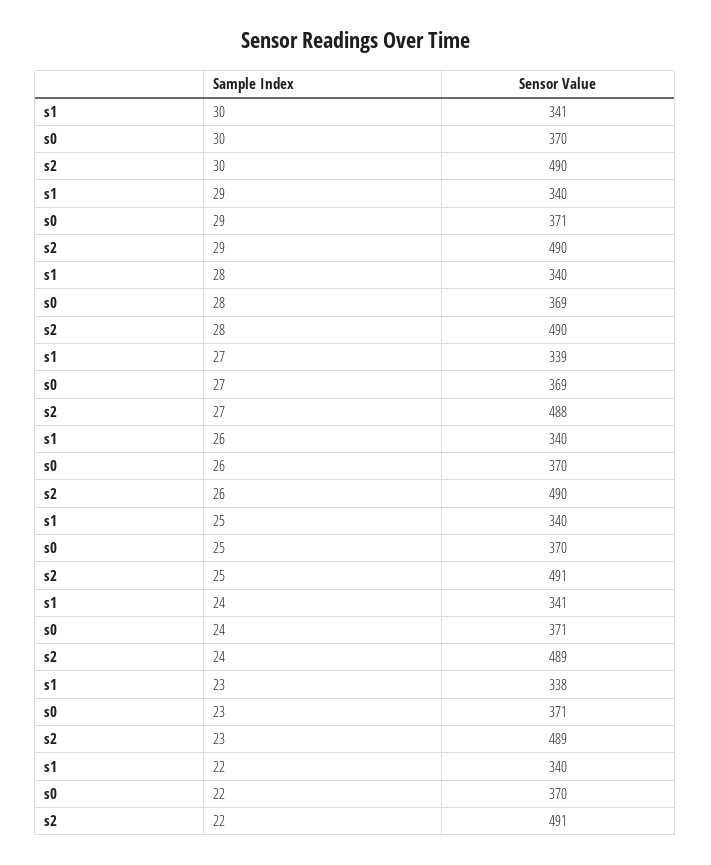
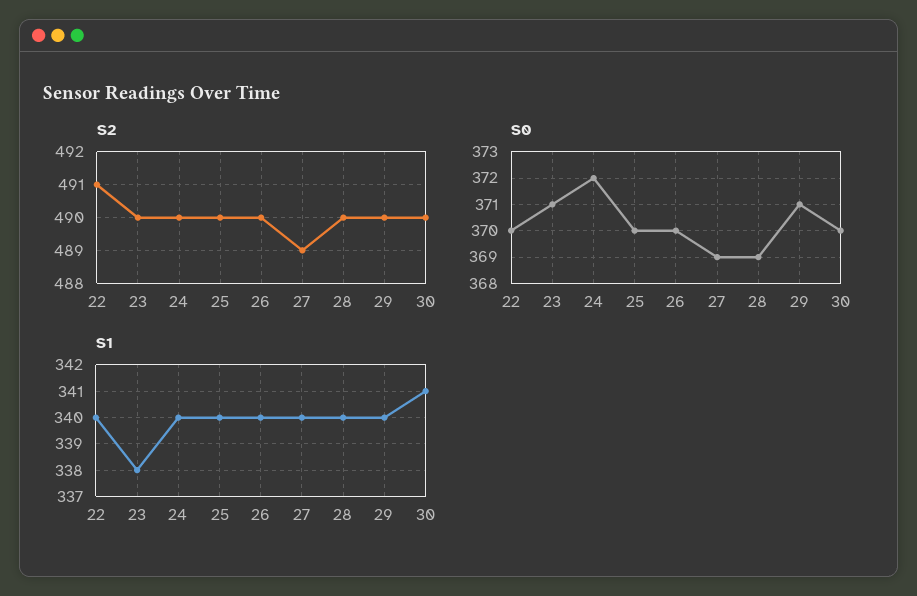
s1, 27: 339 -> 340
s2, 27: 488 -> 489
s2, 25: 491 -> 490
s1, 24: 341 -> 340
s0, 24: 371 -> 372
s2, 24: 489 -> 490
s2, 23: 489 -> 490

